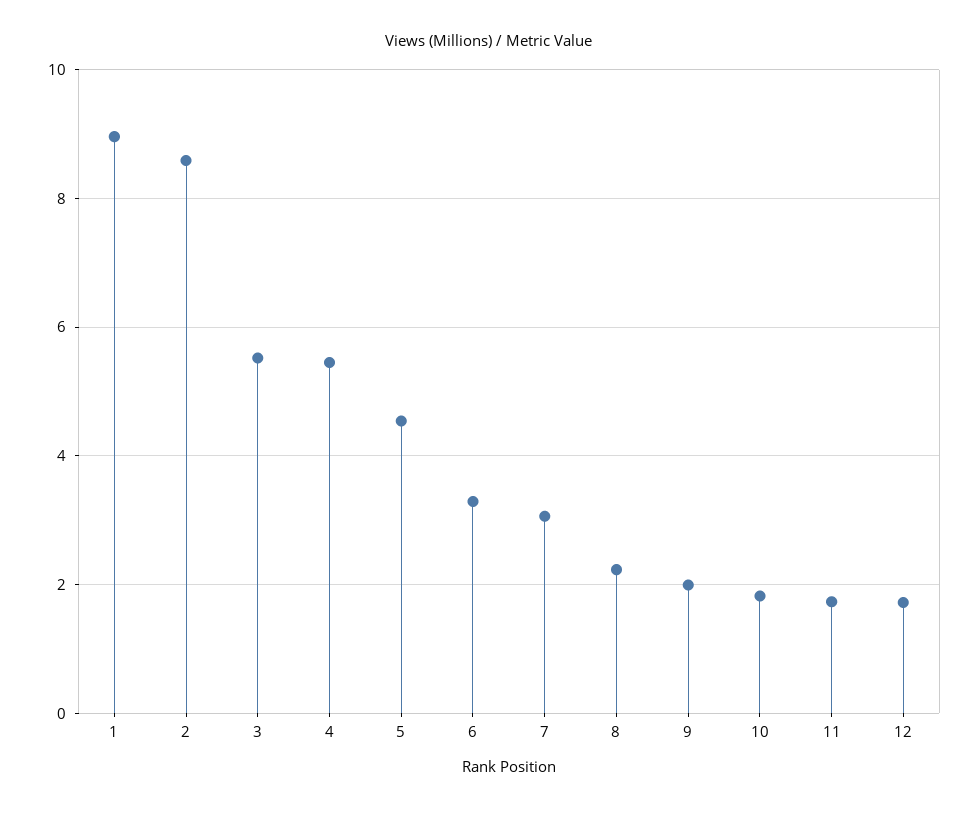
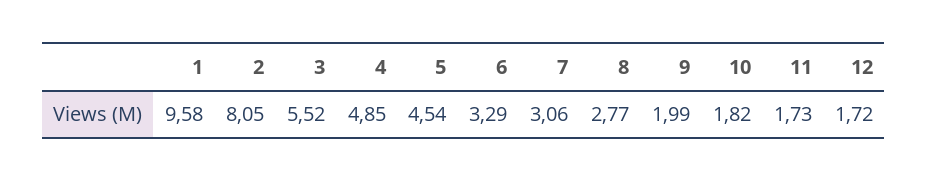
1: 9 -> 9.58
2: 8.6 -> 8.05
4: 5.4 -> 4.85
8: 2.2 -> 2.77

